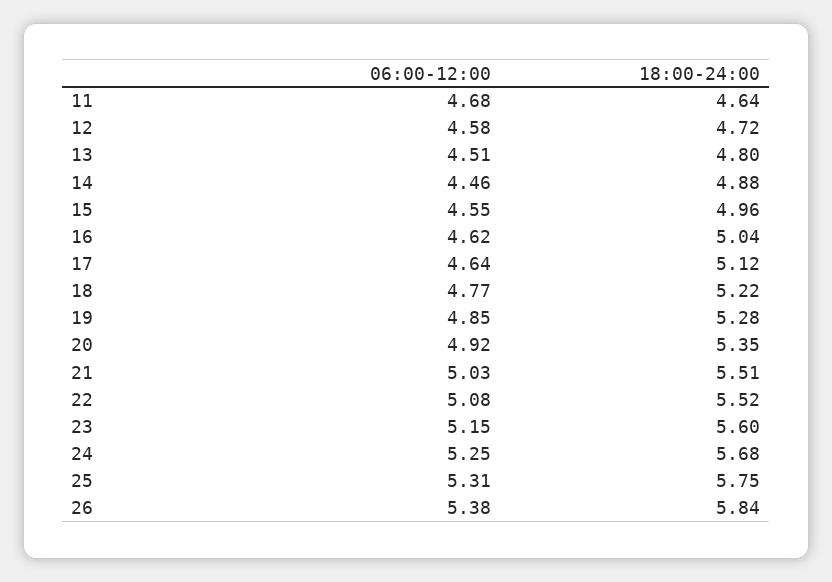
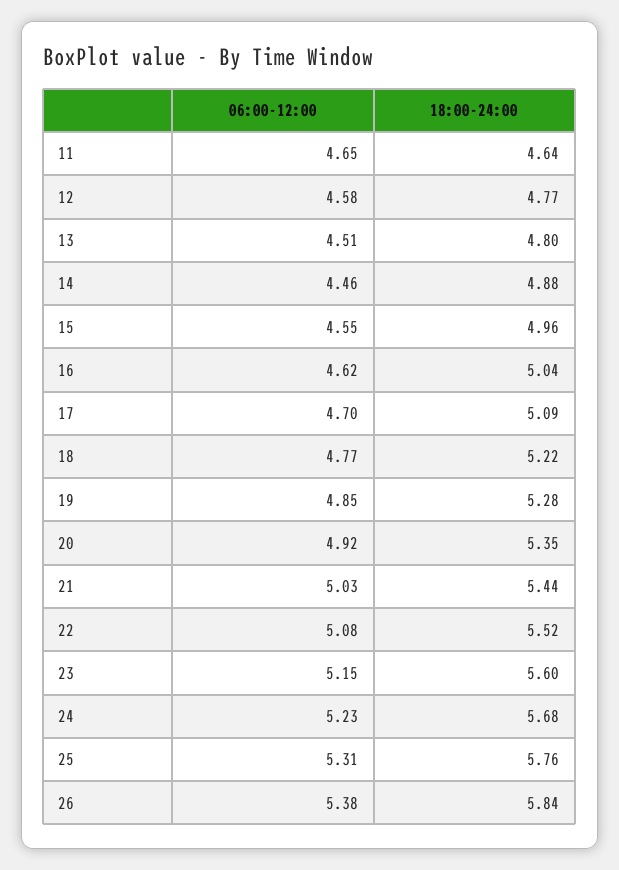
06:00-12:00, 11: 4.68 -> 4.65
18:00-24:00, 12: 4.72 -> 4.77
06:00-12:00, 17: 4.64 -> 4.7
18:00-24:00, 17: 5.12 -> 5.09
18:00-24:00, 21: 5.51 -> 5.44
06:00-12:00, 24: 5.25 -> 5.23
18:00-24:00, 25: 5.75 -> 5.76

